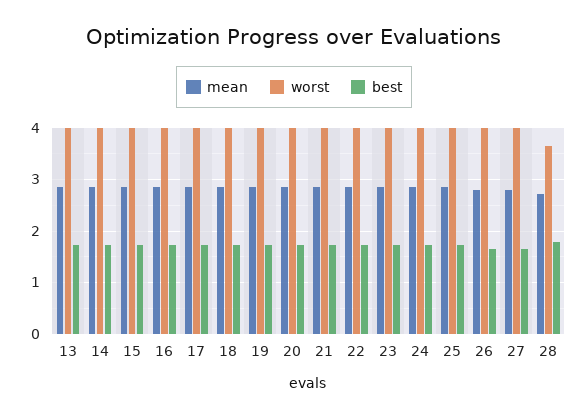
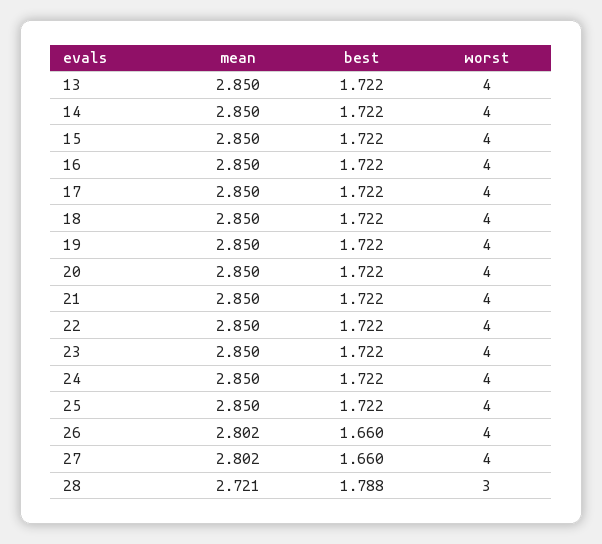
worst, 28: 3.6 -> 3

